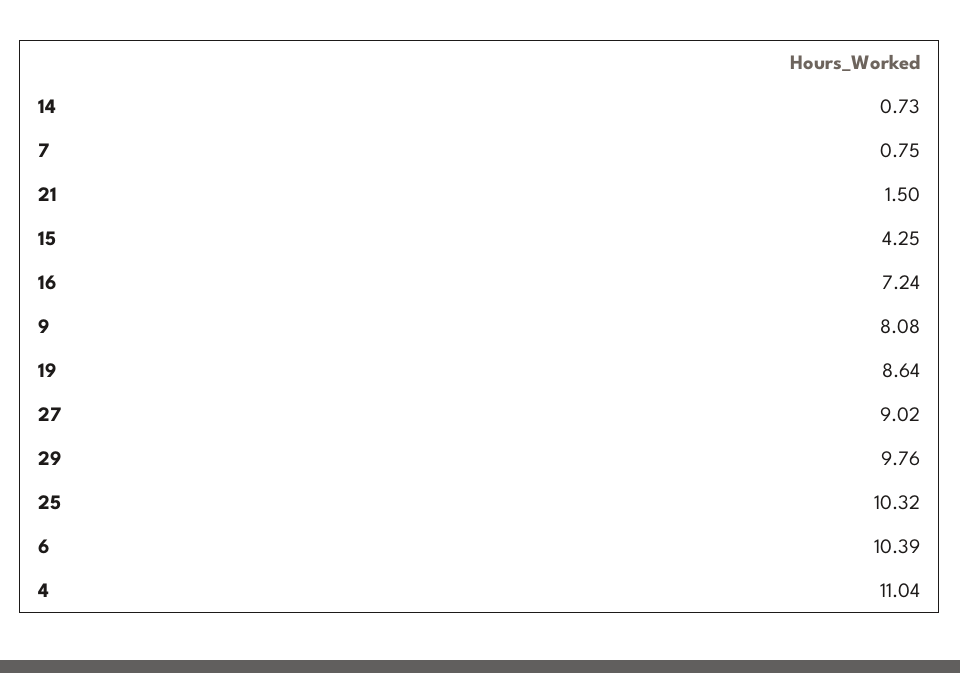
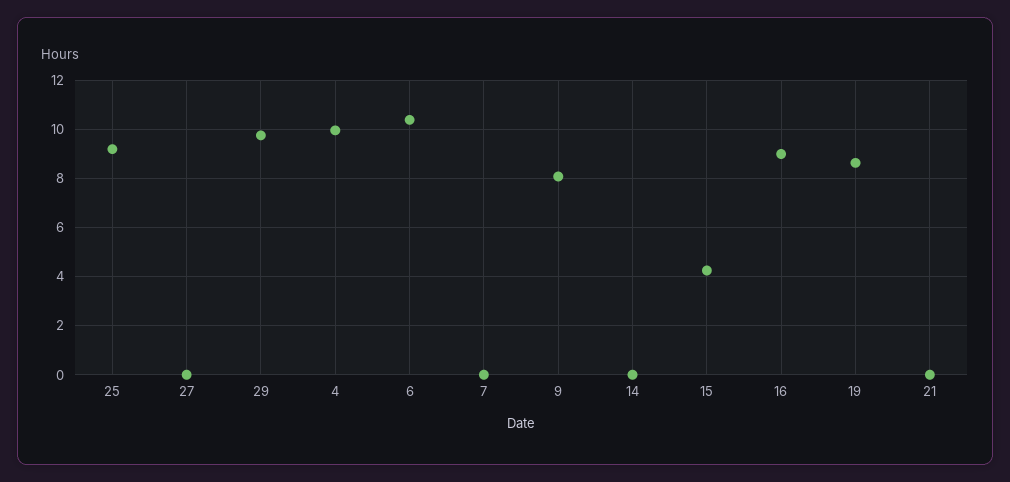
14: 0.73 -> 0
7: 0.75 -> 0
21: 1.5 -> 0
16: 7.24 -> 9
27: 9.02 -> 0
25: 10.32 -> 9.25
4: 11.04 -> 10

